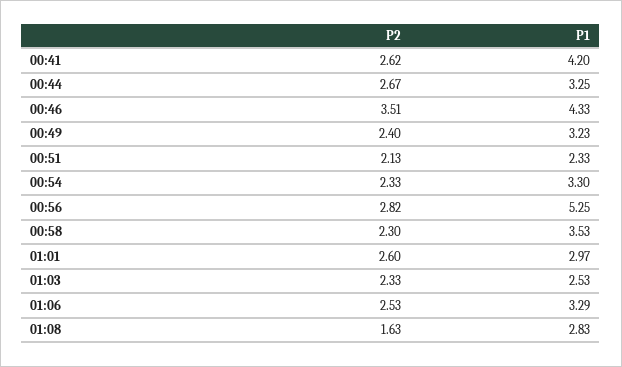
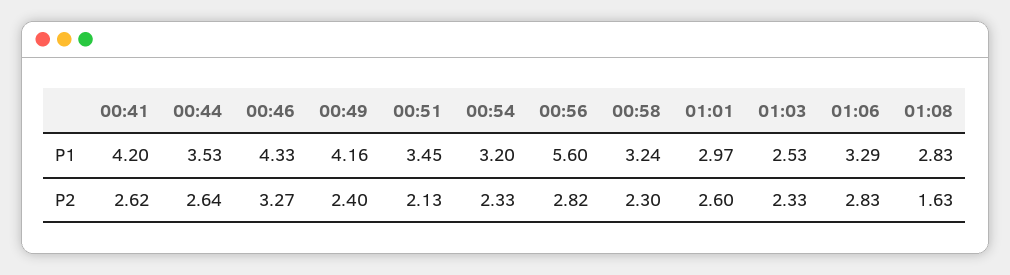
P2, 00:44: 2.67 -> 2.64
P1, 00:44: 3.25 -> 3.53
P2, 00:46: 3.51 -> 3.27
P1, 00:49: 3.23 -> 4.16
P1, 00:51: 2.33 -> 3.45
P1, 00:54: 3.3 -> 3.2
P1, 00:56: 5.25 -> 5.6
P1, 00:58: 3.53 -> 3.24
P2, 01:06: 2.53 -> 2.83

